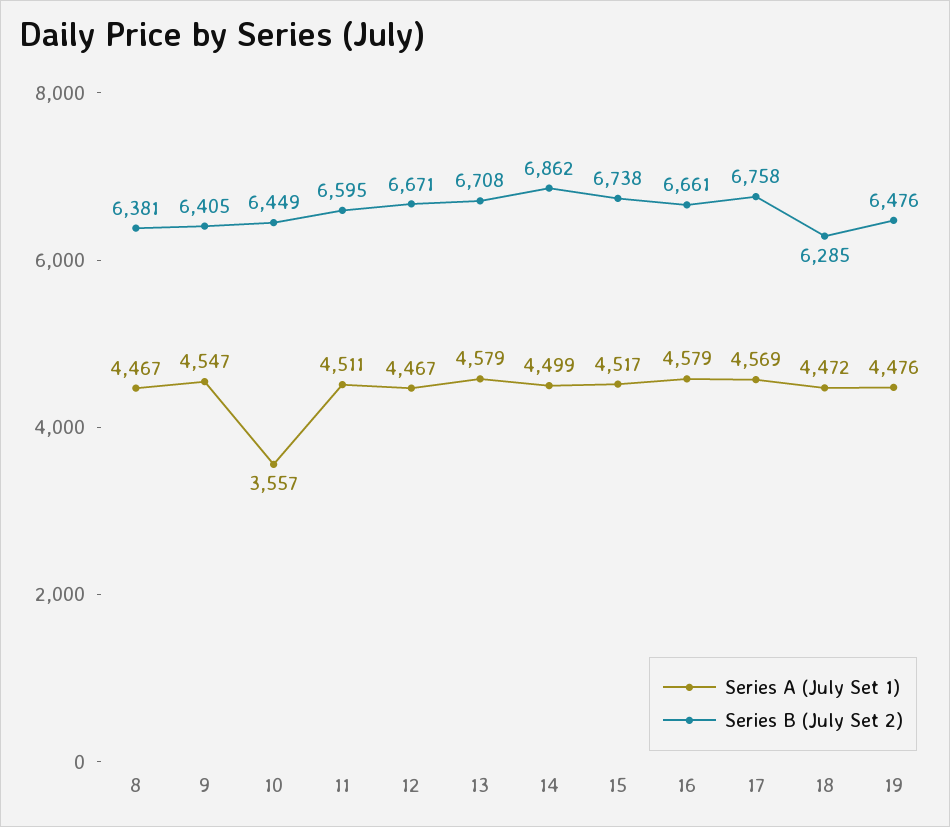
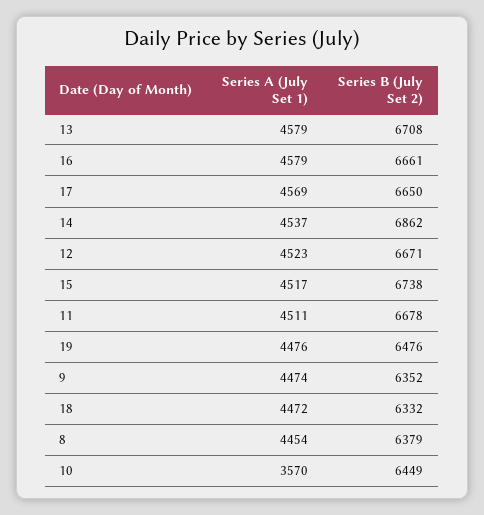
Series A (July Set 1), 8: 4467 -> 4454
Series B (July Set 2), 8: 6381 -> 6379
Series A (July Set 1), 9: 4547 -> 4474
Series B (July Set 2), 9: 6405 -> 6352
Series A (July Set 1), 10: 3557 -> 3570
Series B (July Set 2), 11: 6595 -> 6678
Series A (July Set 1), 12: 4467 -> 4523
Series A (July Set 1), 14: 4499 -> 4537
Series B (July Set 2), 17: 6758 -> 6650
Series B (July Set 2), 18: 6285 -> 6332

